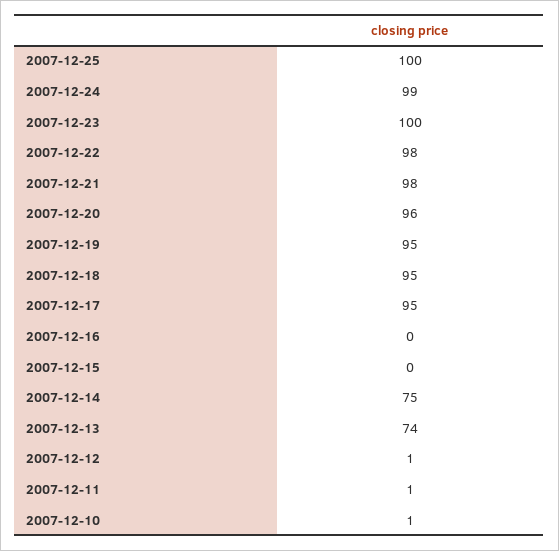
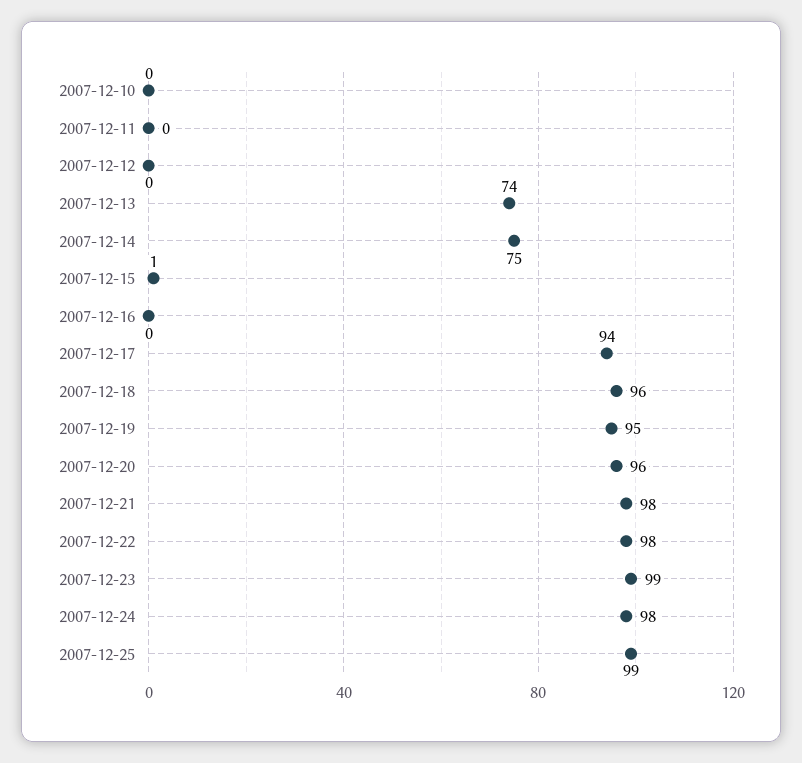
2007-12-25: 100 -> 99
2007-12-24: 99 -> 98
2007-12-23: 100 -> 99
2007-12-18: 95 -> 96
2007-12-17: 95 -> 94
2007-12-15: 0 -> 1
2007-12-12: 1 -> 0
2007-12-11: 1 -> 0
2007-12-10: 1 -> 0

